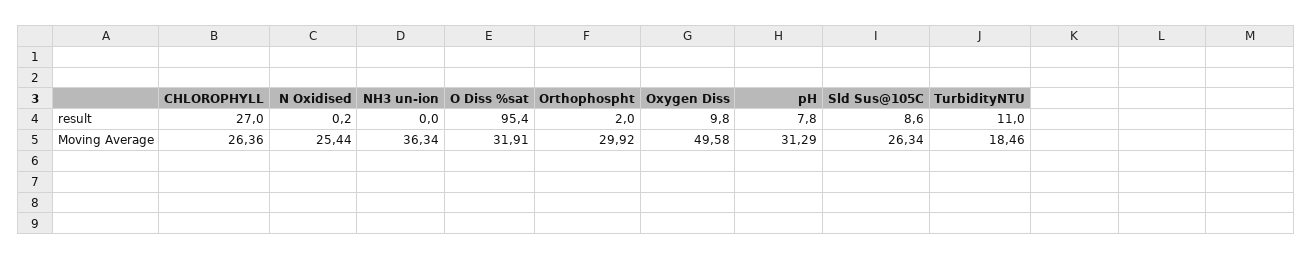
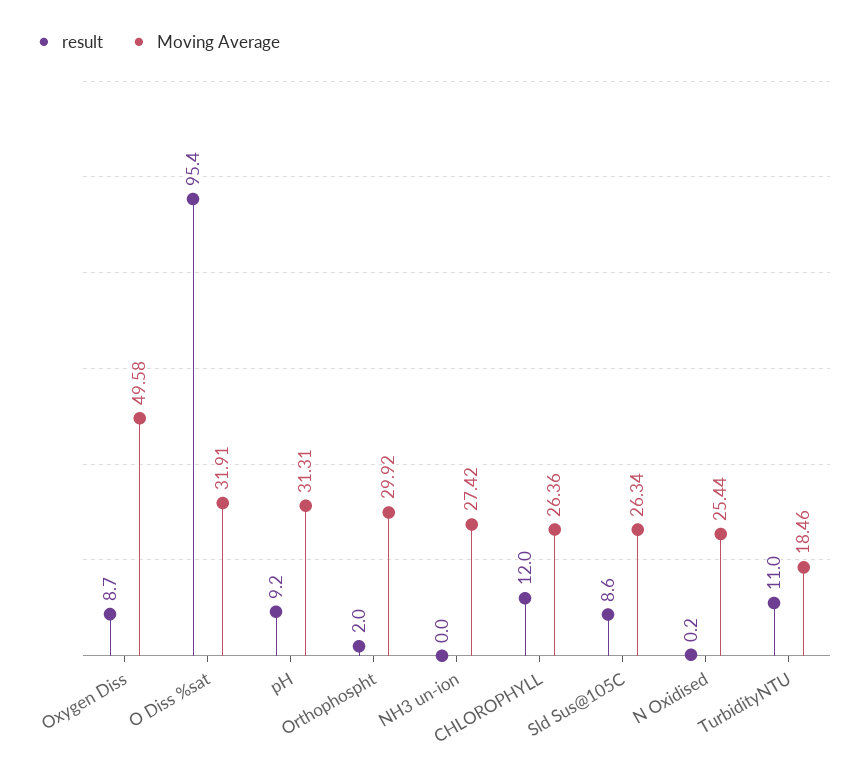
result, CHLOROPHYLL: 27 -> 12
result, Oxygen Diss: 9.8 -> 8.7
result, pH: 7.8 -> 9.2
Moving Average, NH3 un-ion: 36.34 -> 27.42
Moving Average, pH: 31.29 -> 31.31

